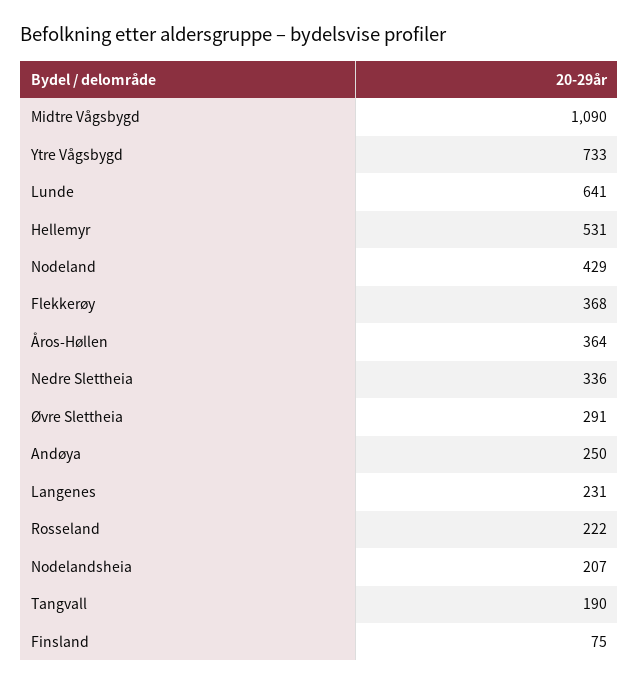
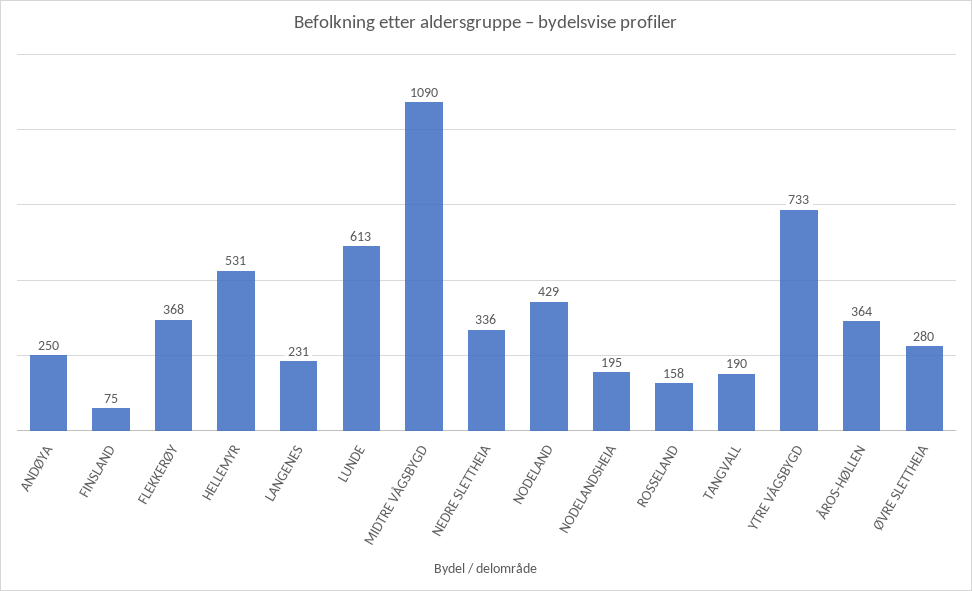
Lunde: 641 -> 613
Øvre Slettheia: 291 -> 280
Rosseland: 222 -> 158
Nodelandsheia: 207 -> 195

